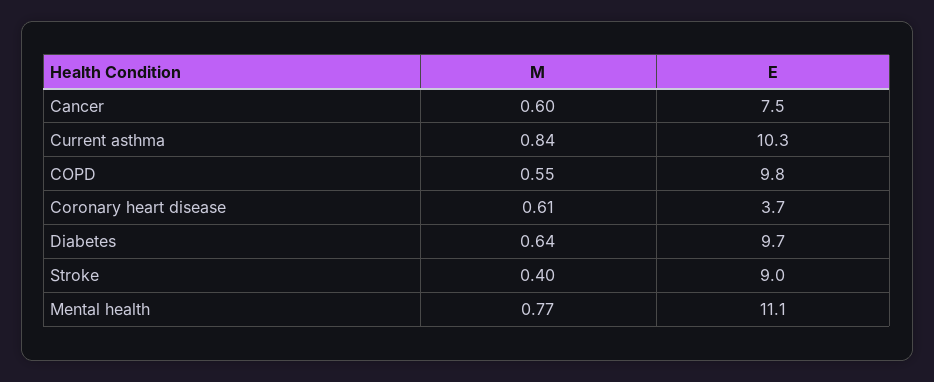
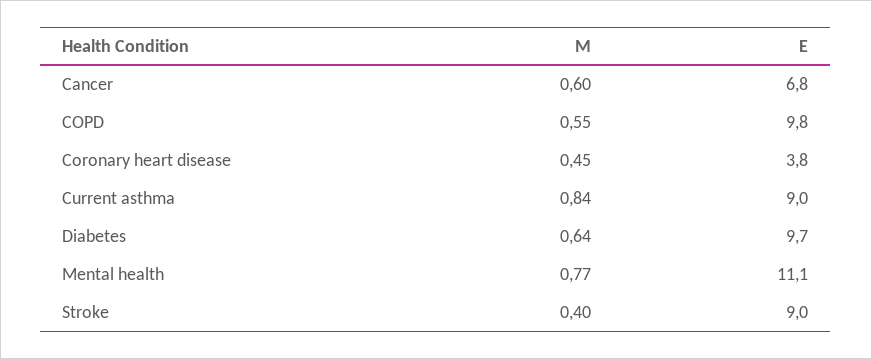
E, Cancer: 7.5 -> 6.8
E, Current asthma: 10.3 -> 9
M, Coronary heart disease: 0.61 -> 0.45
E, Coronary heart disease: 3.7 -> 3.8

